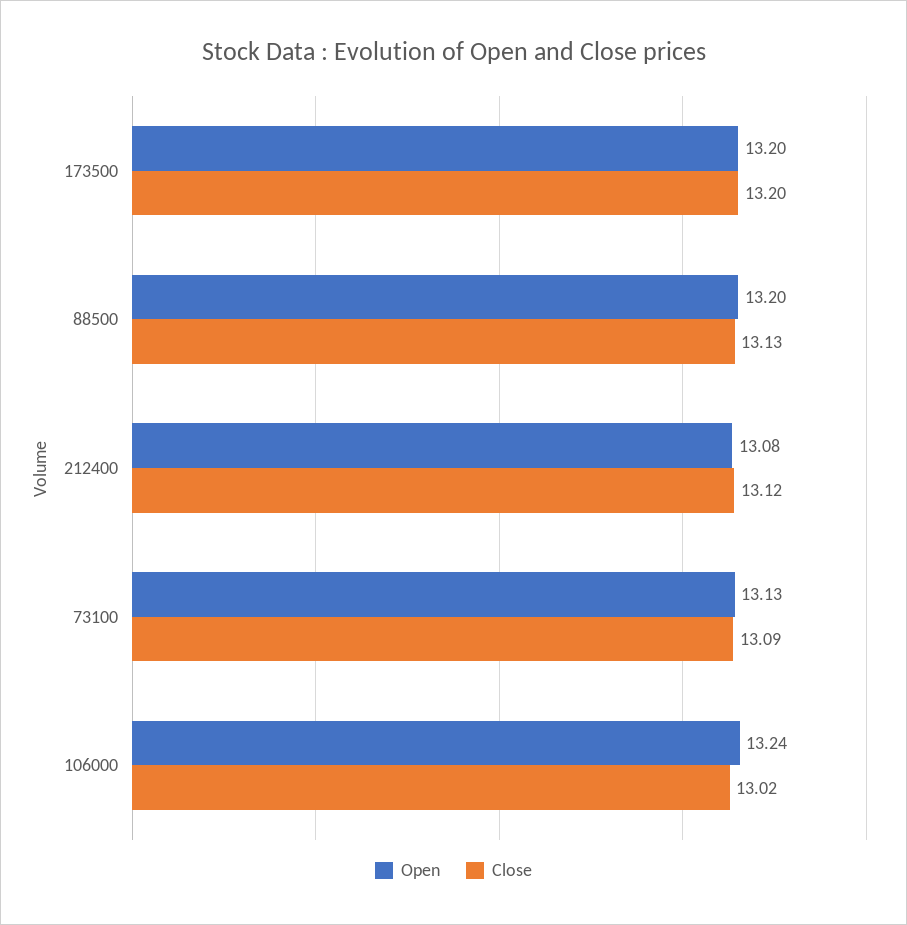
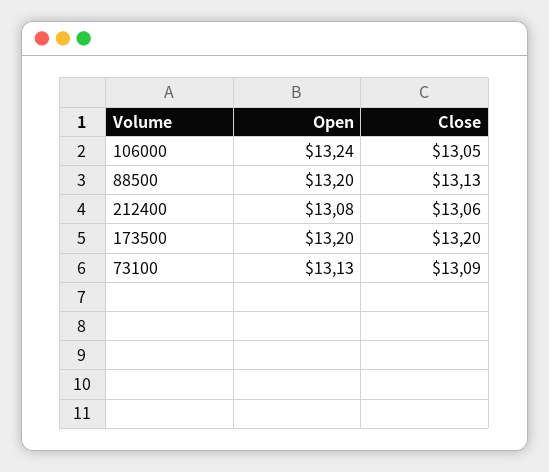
Close, 212400: 13.12 -> 13.06
Close, 106000: 13.02 -> 13.05

